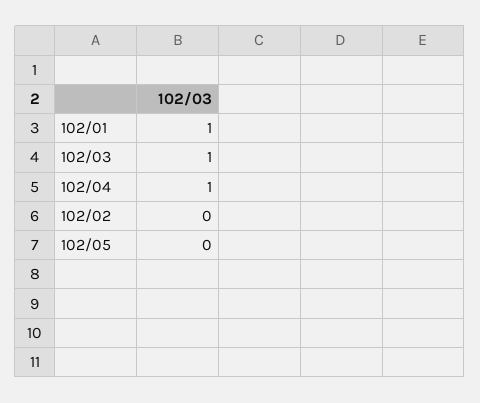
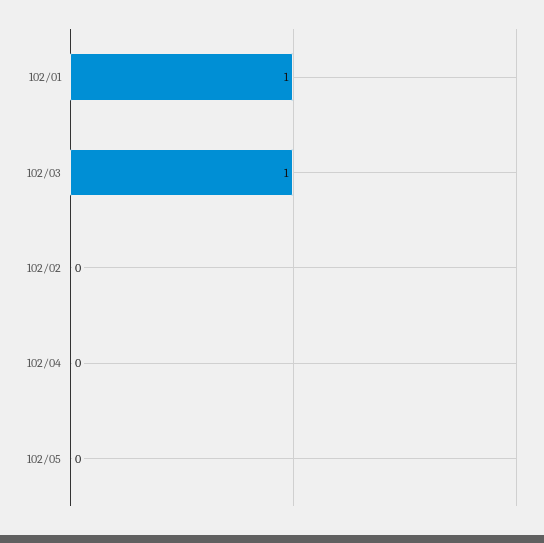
102/04: 1 -> 0

